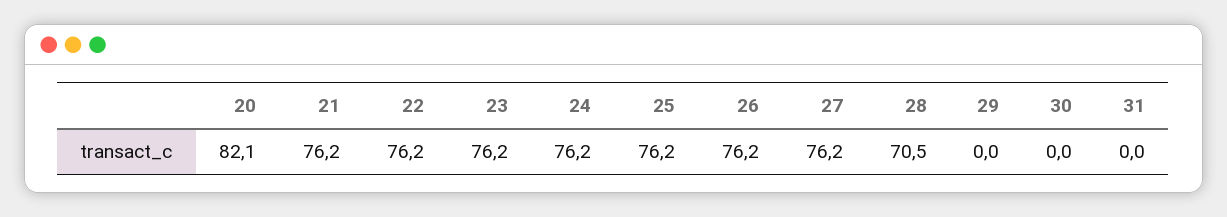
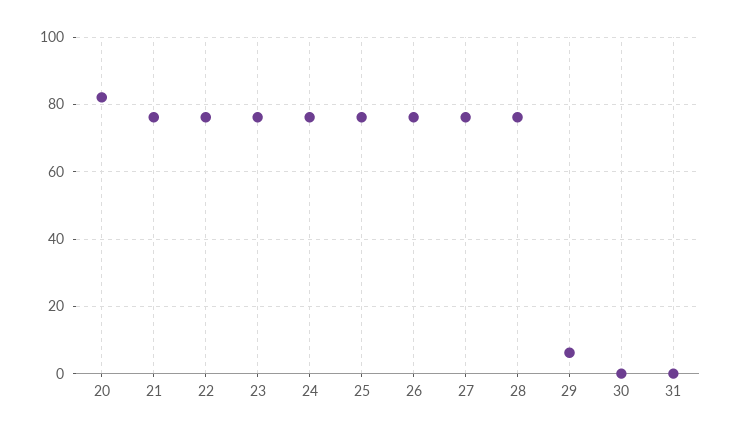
28: 70.5 -> 76
29: 0 -> 6

